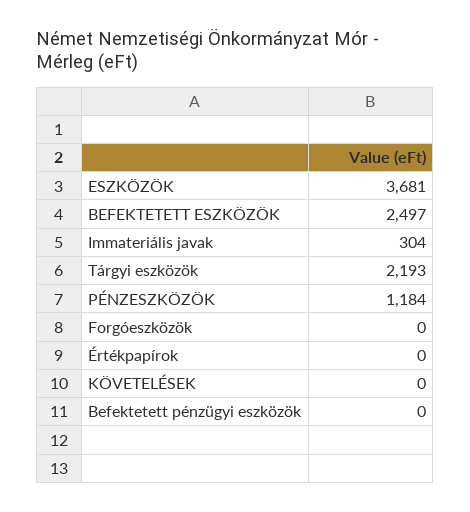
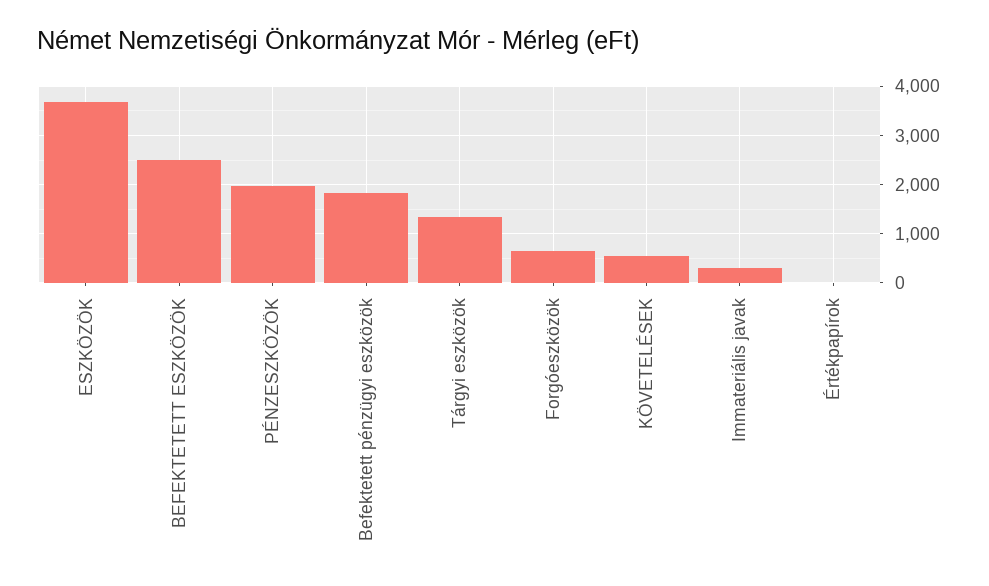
Tárgyi eszközök: 2193 -> 1400
PÉNZESZKÖZÖK: 1184 -> 2000
Forgóeszközök: 0 -> 600
KÖVETELÉSEK: 0 -> 600
Befektetett pénzügyi eszközök: 0 -> 1800

